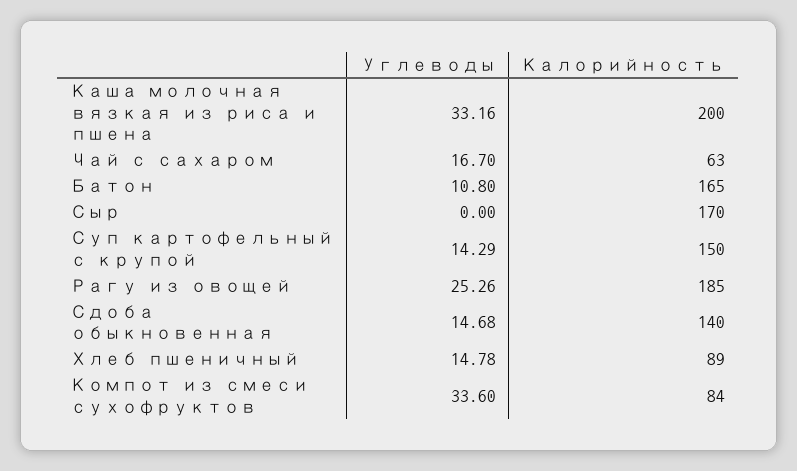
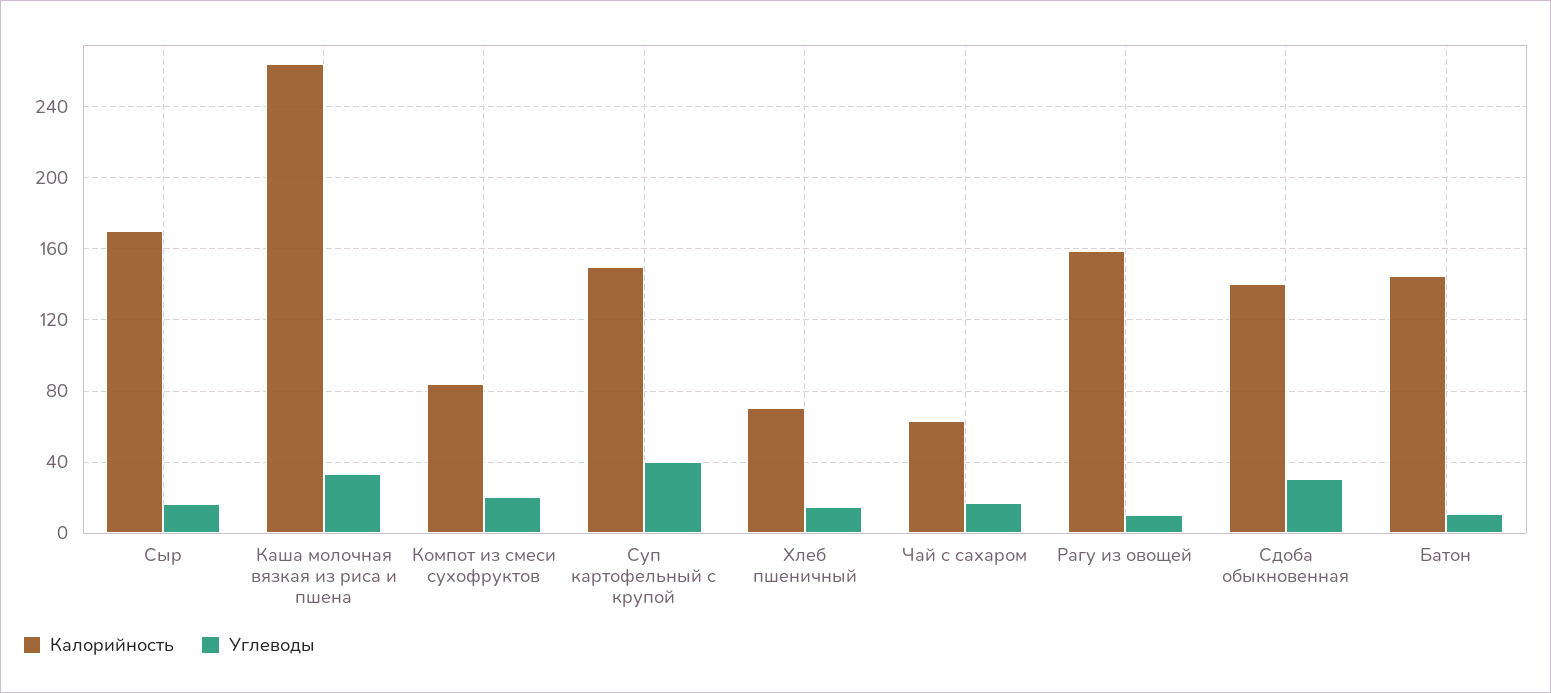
Калорийность, Каша молочная вязкая из риса и пшена: 200 -> 265
Калорийность, Батон: 165 -> 145
Углеводы, Сыр: 0 -> 15
Углеводы, Суп картофельный с крупой: 14.29 -> 40
Углеводы, Рагу из овощей: 25.26 -> 10
Калорийность, Рагу из овощей: 185 -> 160
Углеводы, Сдоба обыкновенная: 14.68 -> 30
Калорийность, Хлеб пшеничный: 89 -> 70
Углеводы, Компот из смеси сухофруктов: 33.6 -> 20

